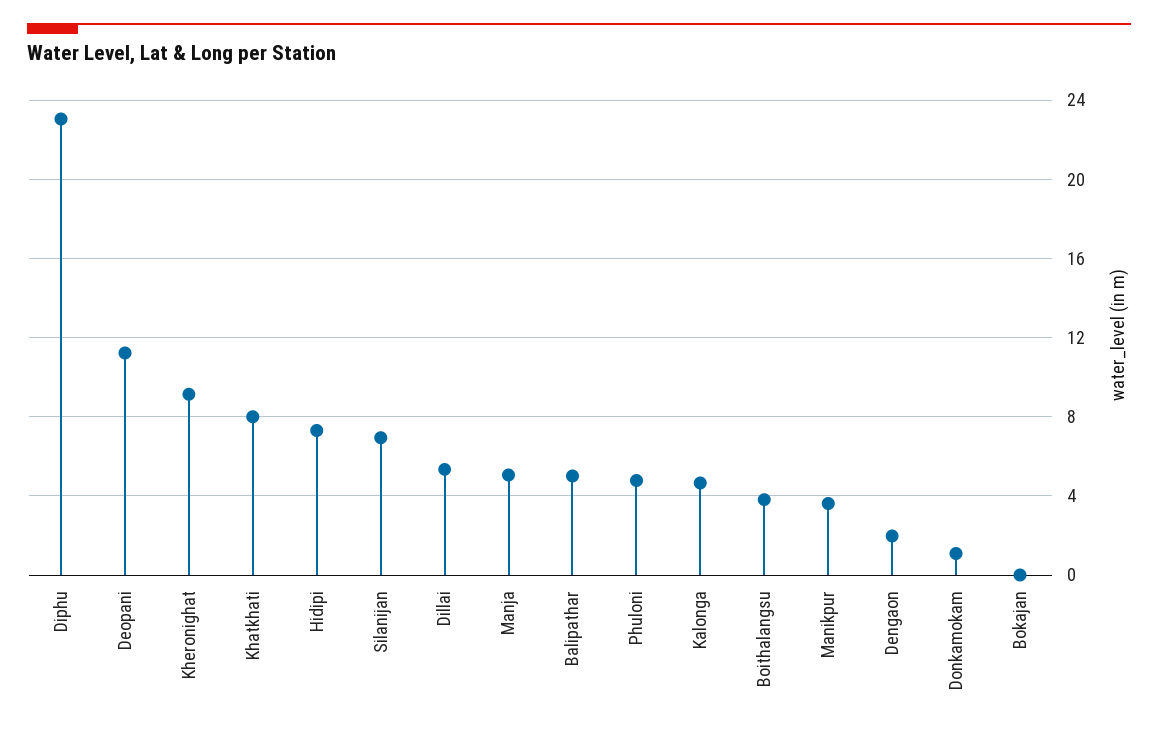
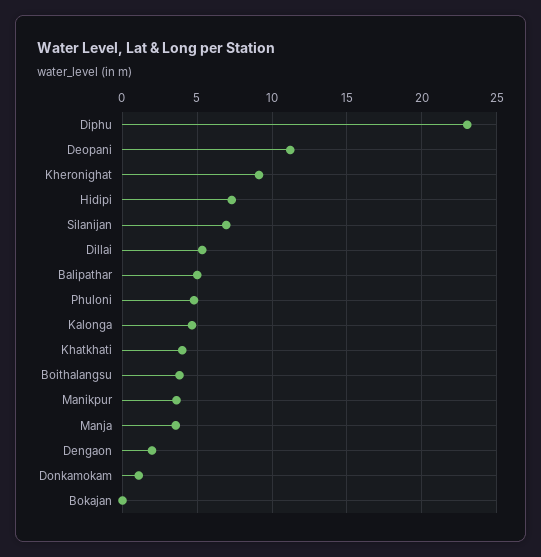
Khatkhati: 8 -> 4
Manja: 5 -> 3.5

